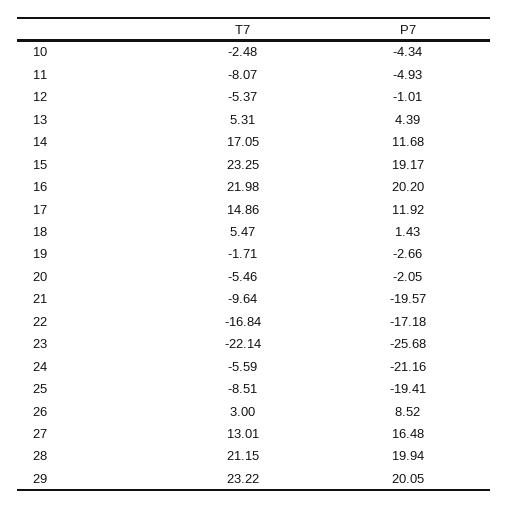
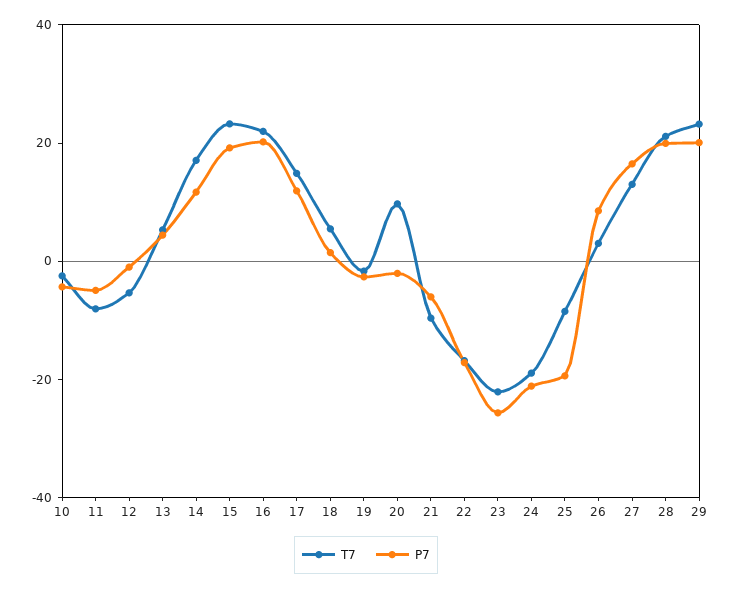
T7, 20: -5.46 -> 10
P7, 21: -19.57 -> -5
T7, 24: -5.59 -> -20

